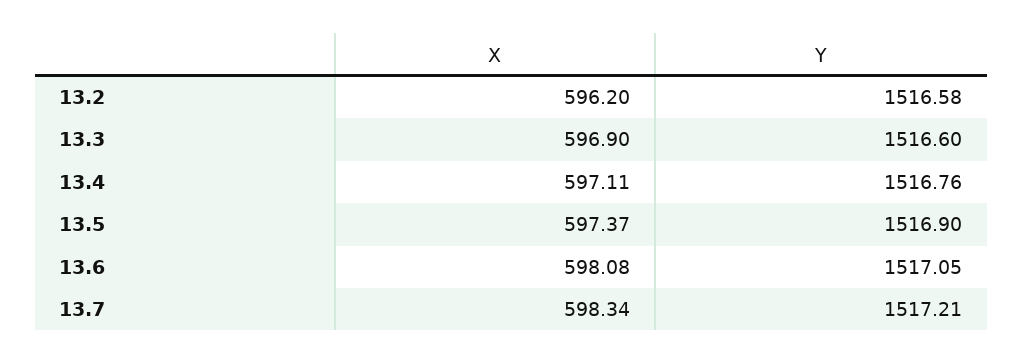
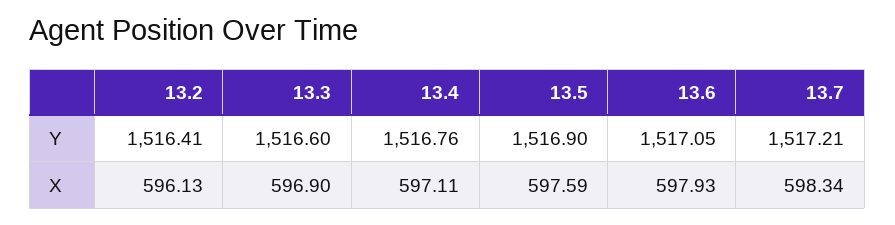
X, 13.2: 596.2 -> 596.13
Y, 13.2: 1516.58 -> 1516.41
X, 13.5: 597.37 -> 597.59
X, 13.6: 598.08 -> 597.93

